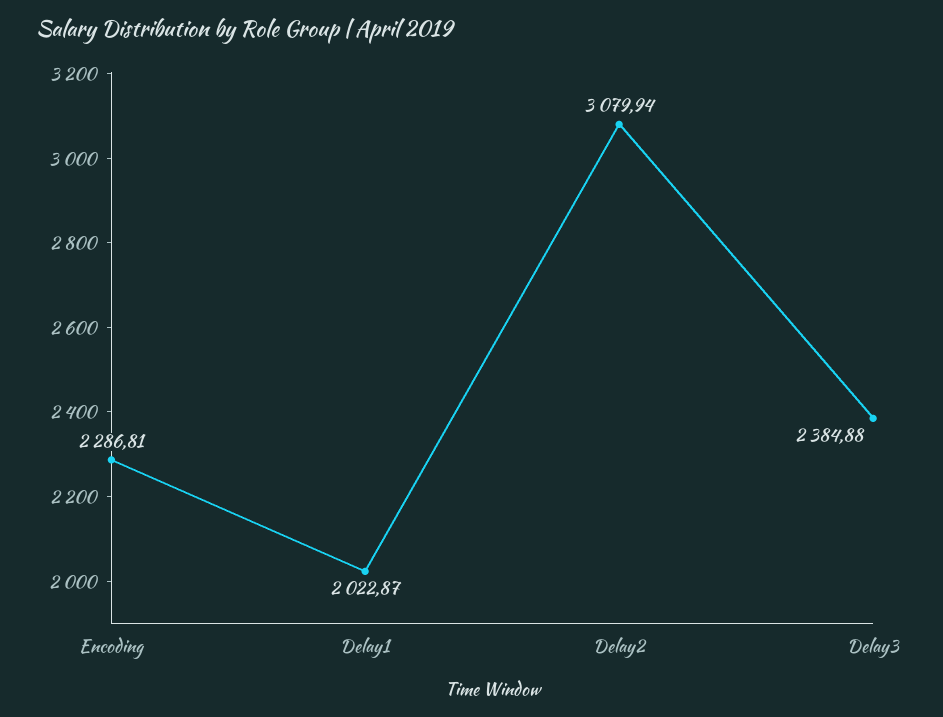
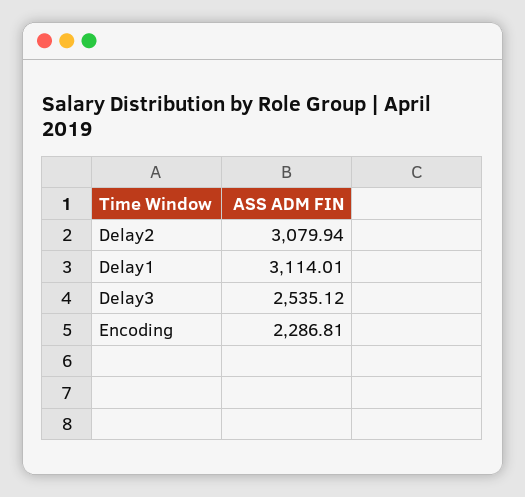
Delay1: 2022.87 -> 3114.01
Delay3: 2384.88 -> 2535.12

